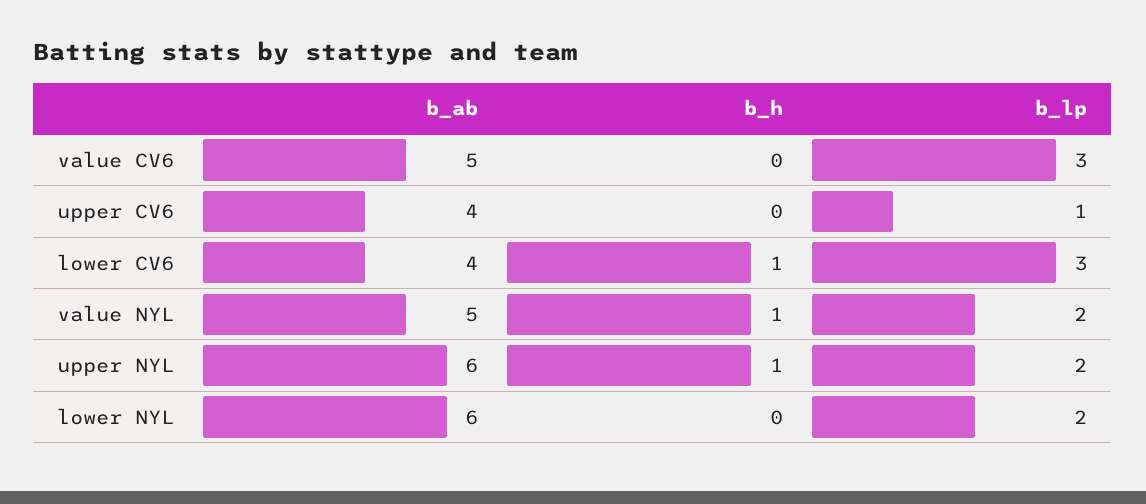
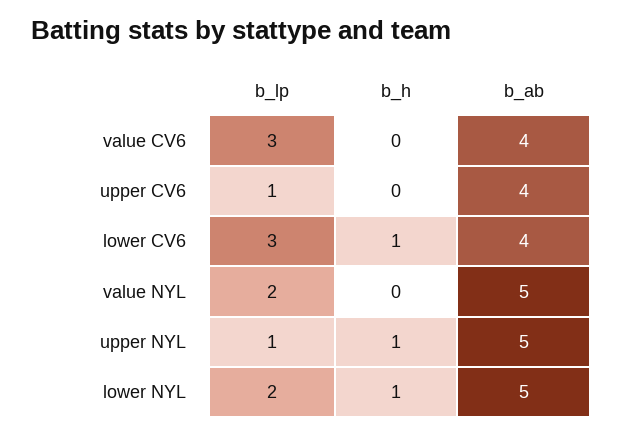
b_ab, value CV6: 5 -> 4
b_h, value NYL: 1 -> 0
b_ab, upper NYL: 6 -> 5
b_lp, upper NYL: 2 -> 1
b_ab, lower NYL: 6 -> 5
b_h, lower NYL: 0 -> 1

